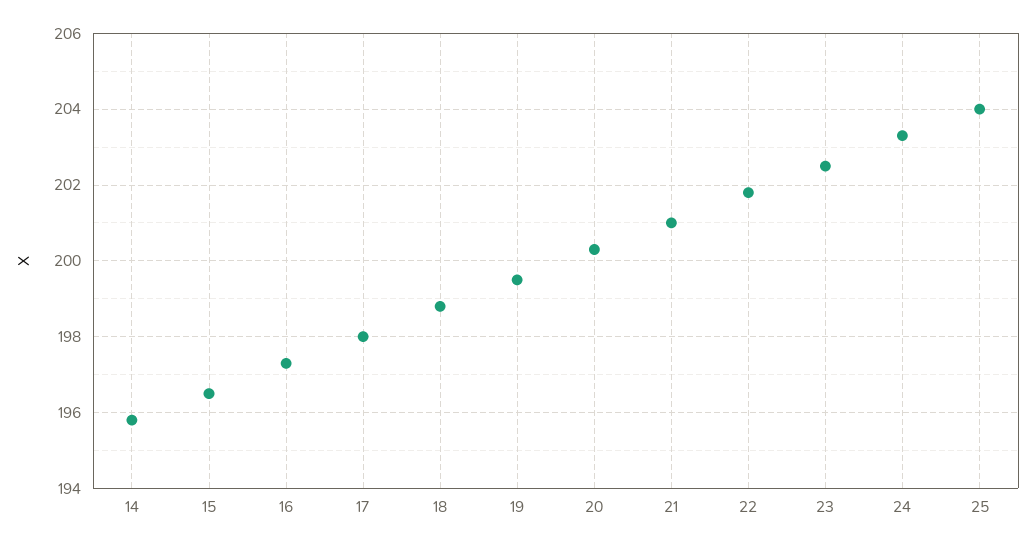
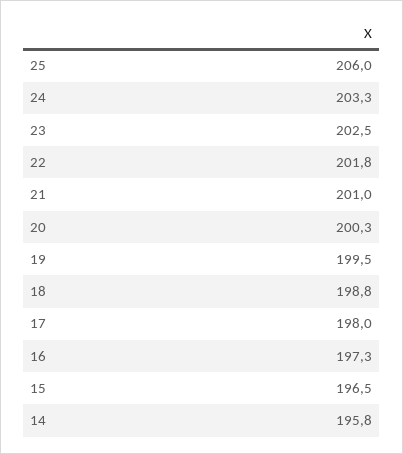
25: 204 -> 206

